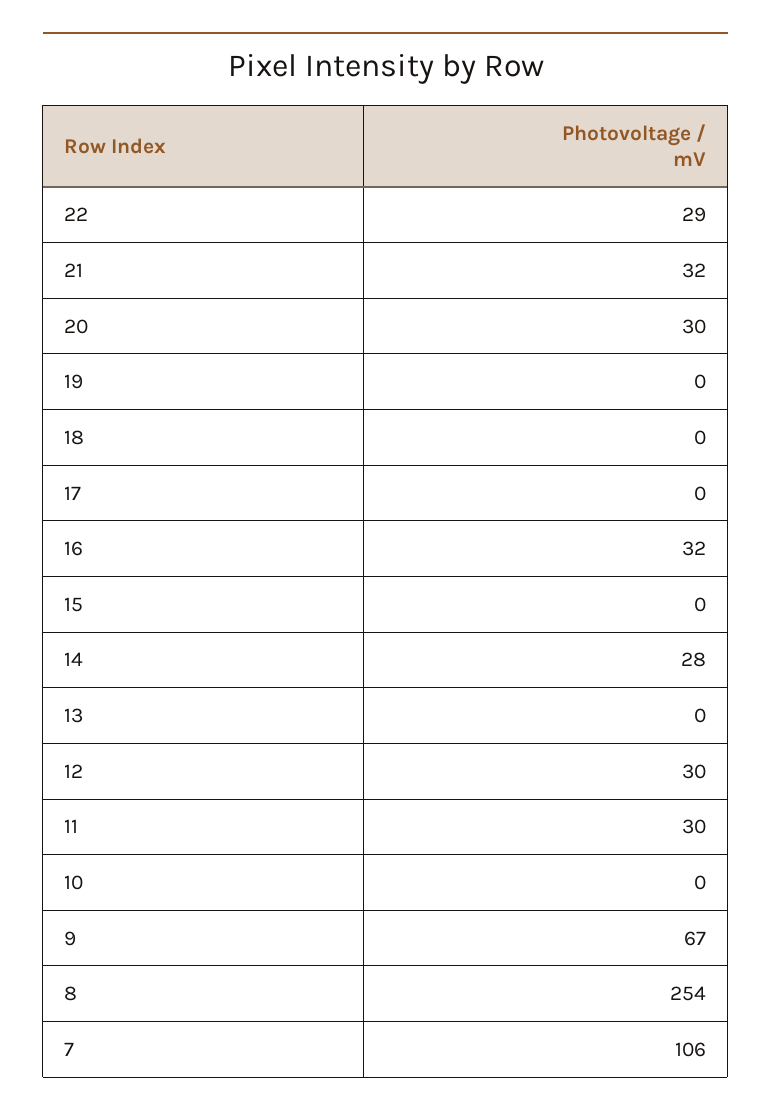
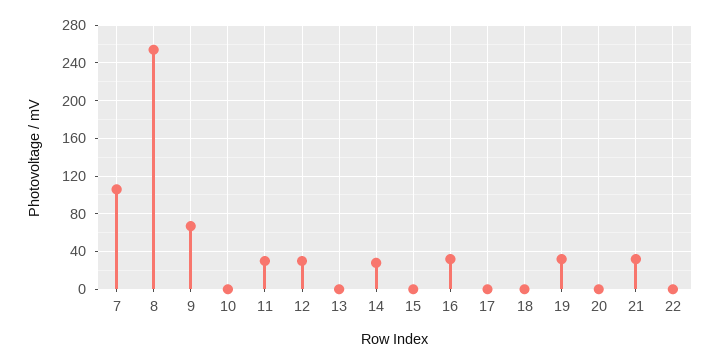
22: 29 -> 0
20: 30 -> 0
19: 0 -> 30

